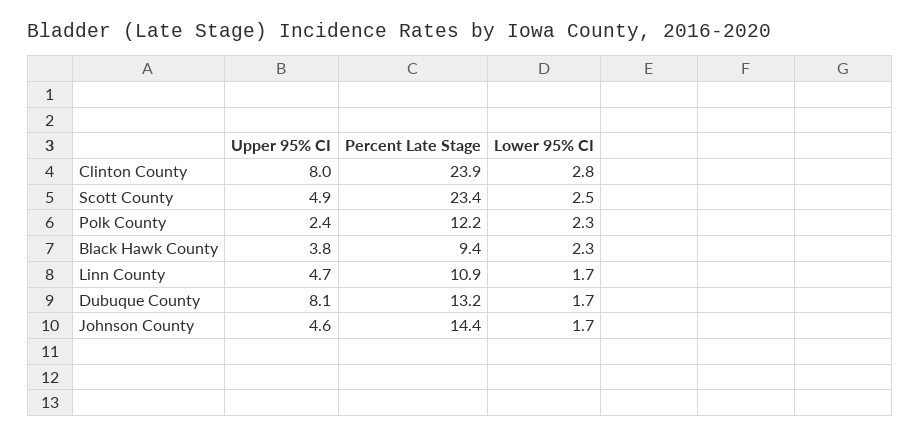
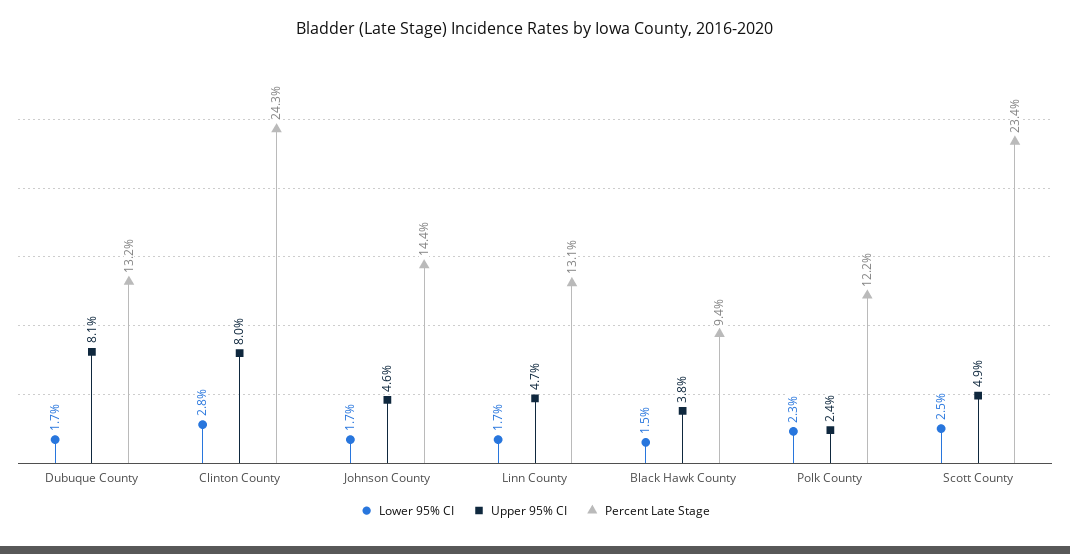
Percent Late Stage, Clinton County: 23.9 -> 24.3
Lower 95% CI, Black Hawk County: 2.3 -> 1.5
Percent Late Stage, Linn County: 10.9 -> 13.1

